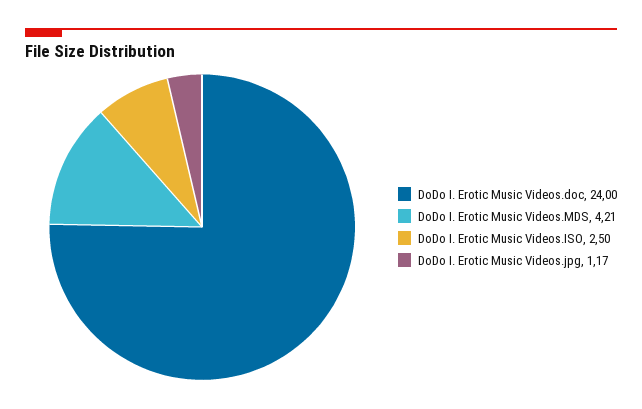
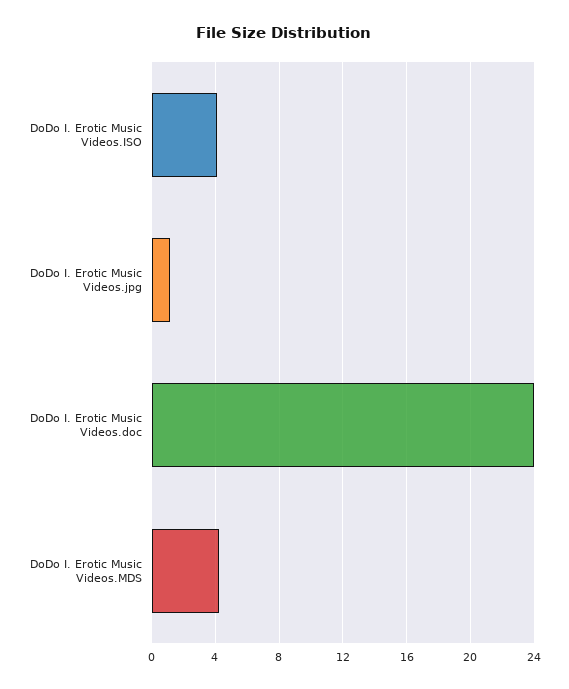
DoDo I. Erotic Music Videos.ISO: 2.5 -> 4

